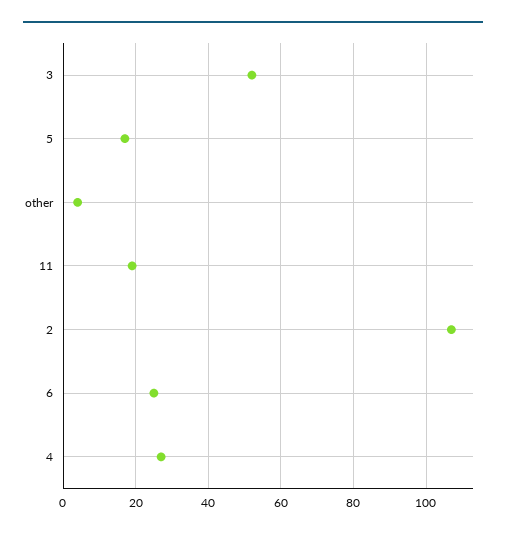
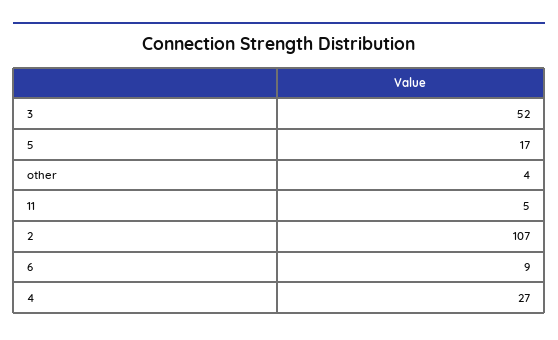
11: 20 -> 5
6: 25 -> 9

